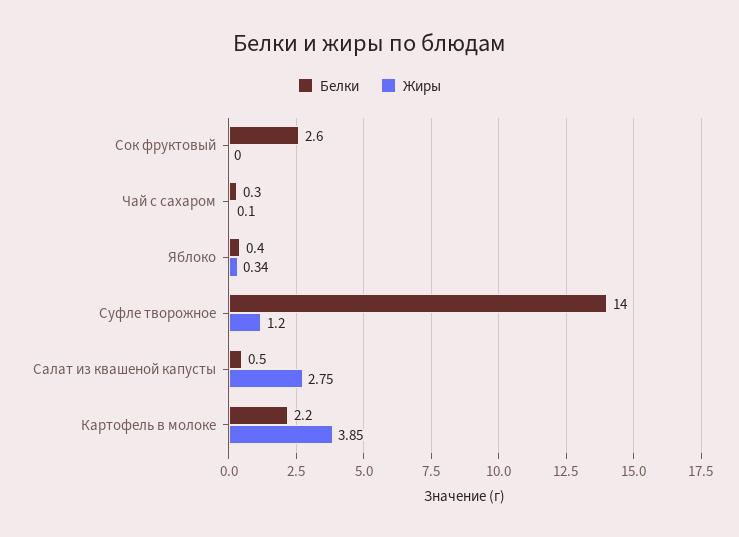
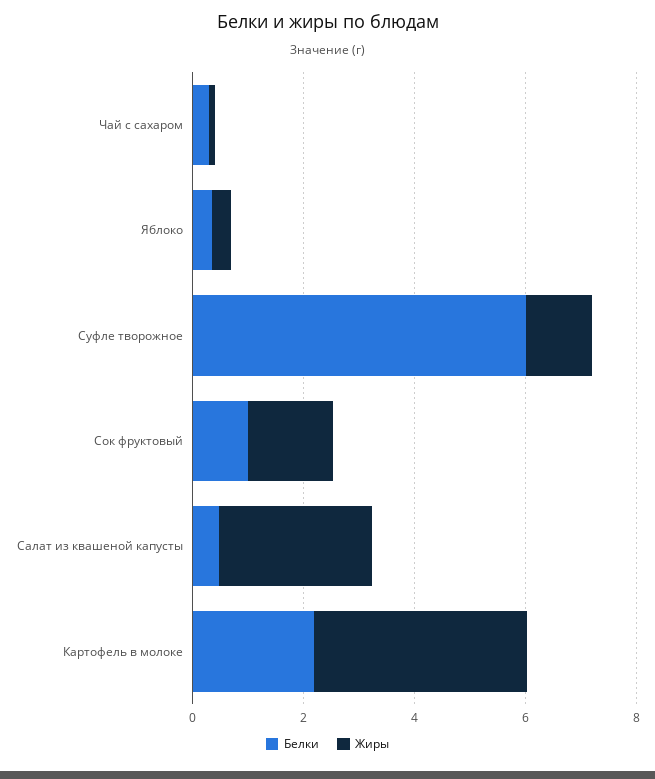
Белки, Сок фруктовый: 2.6 -> 1
Жиры, Сок фруктовый: 0 -> 1.5
Белки, Суфле творожное: 14 -> 6

